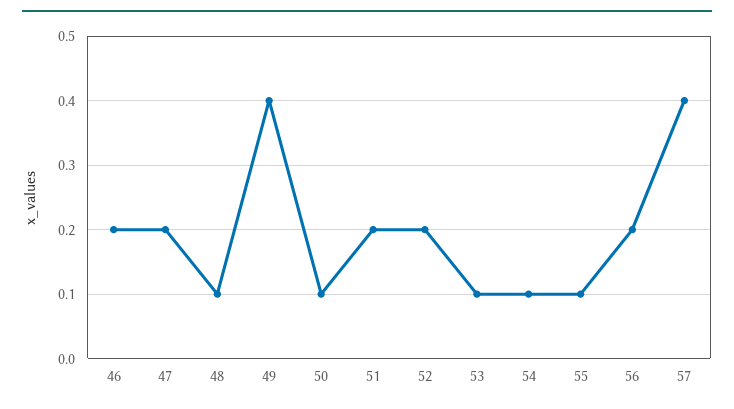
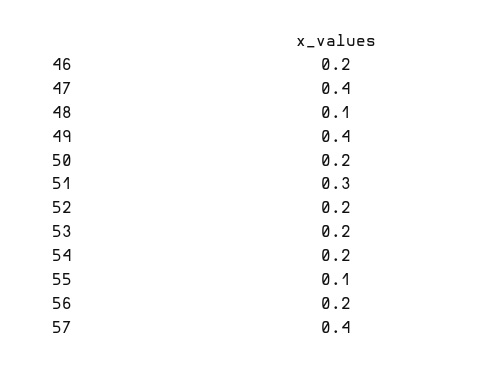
47: 0.2 -> 0.4
50: 0.1 -> 0.2
51: 0.2 -> 0.3
53: 0.1 -> 0.2
54: 0.1 -> 0.2

